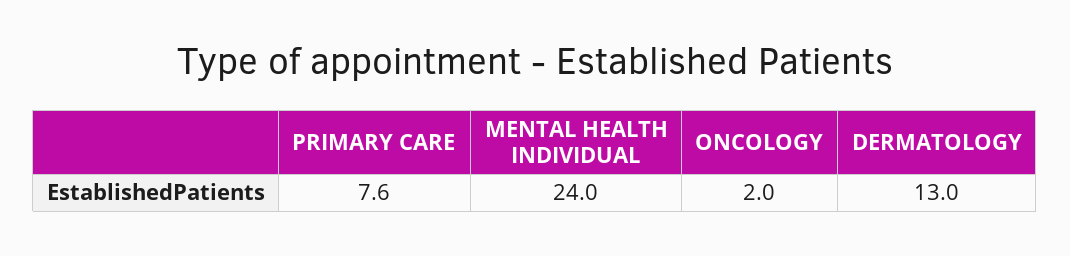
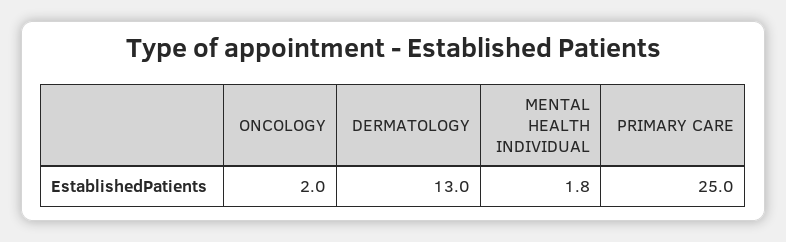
PRIMARY CARE: 7.6 -> 25
MENTAL HEALTH INDIVIDUAL: 24 -> 1.8

